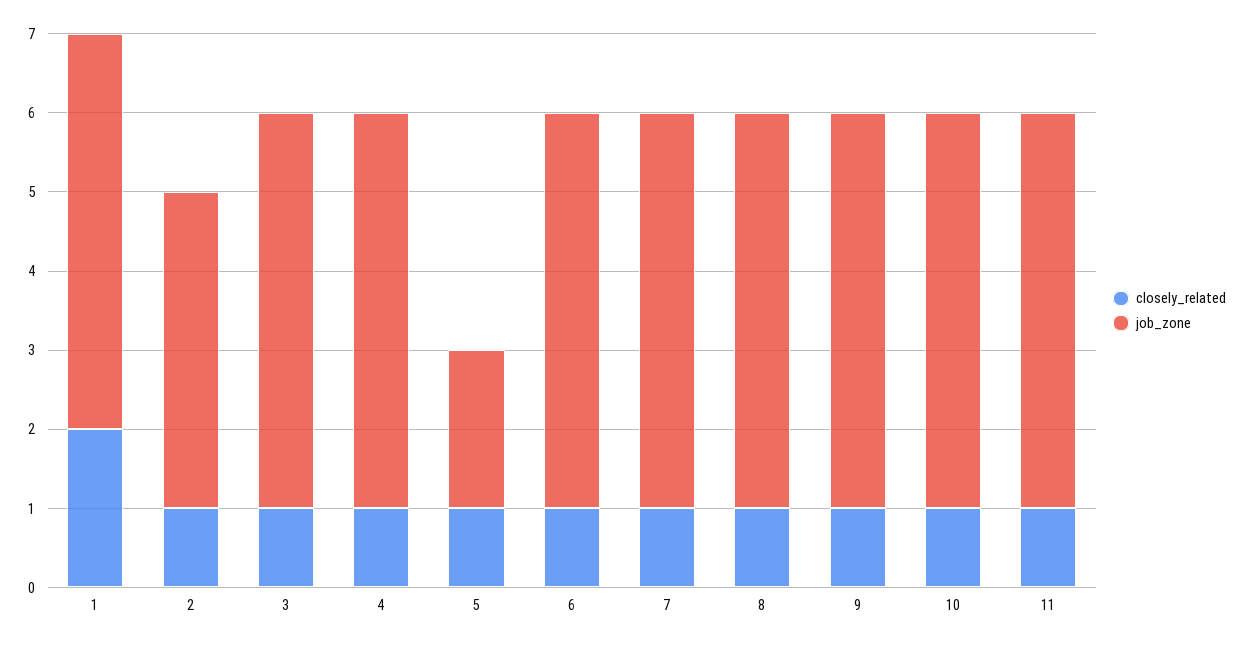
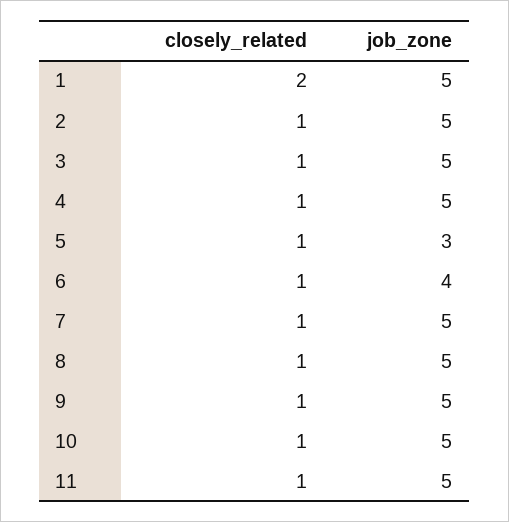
job_zone, 2: 4 -> 5
job_zone, 5: 2 -> 3
job_zone, 6: 5 -> 4

